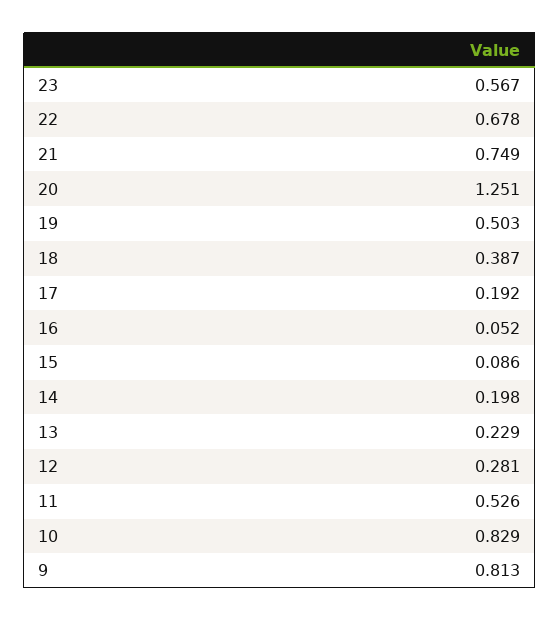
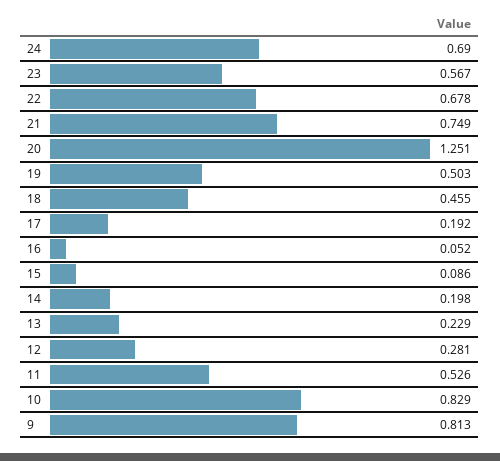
18: 0.387 -> 0.455
24: none -> 0.69

